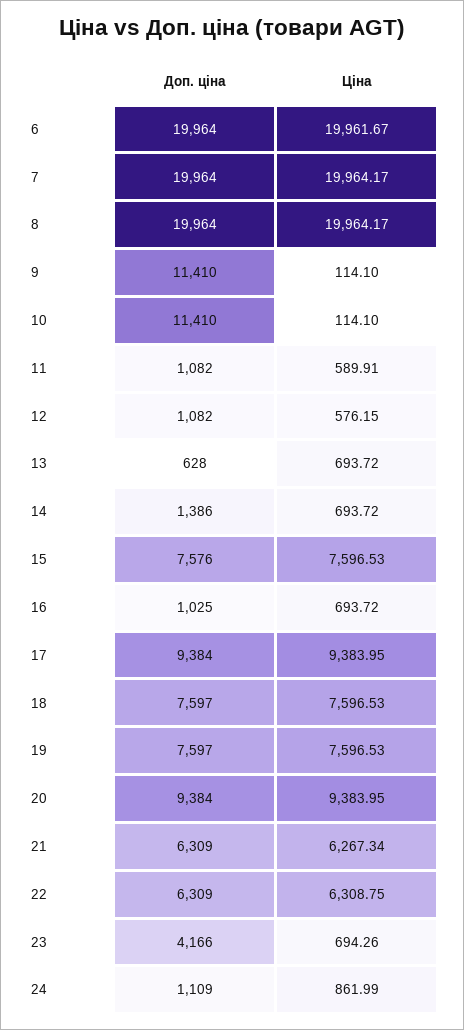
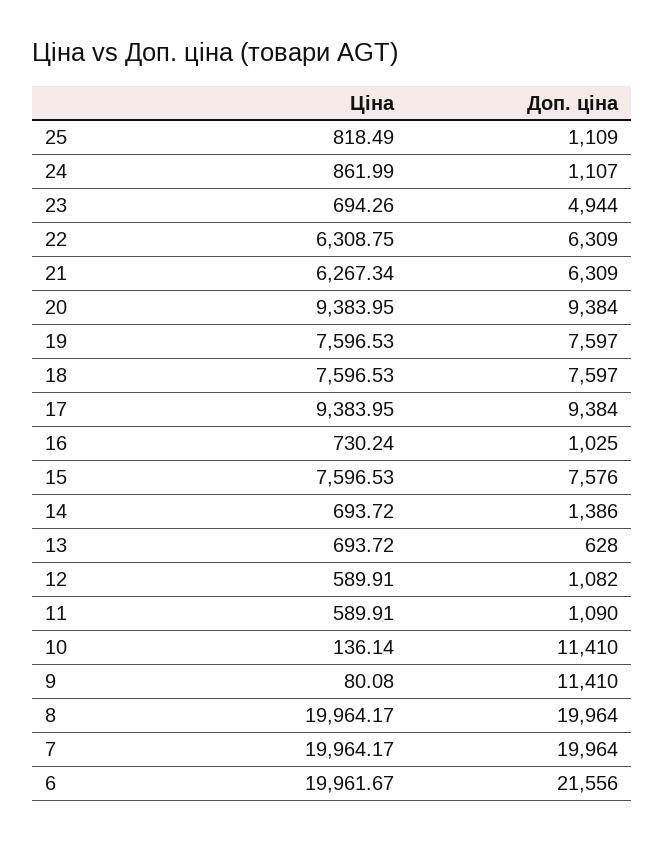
Доп. ціна, 6: 19964 -> 21556
Ціна, 9: 114.1 -> 80.08
Ціна, 10: 114.1 -> 136.14
Доп. ціна, 11: 1082 -> 1090
Ціна, 12: 576.15 -> 589.91
Ціна, 16: 693.72 -> 730.24
Доп. ціна, 23: 4166 -> 4944
Доп. ціна, 24: 1109 -> 1107
Ціна, 25: none -> 818.49
Доп. ціна, 25: none -> 1109

